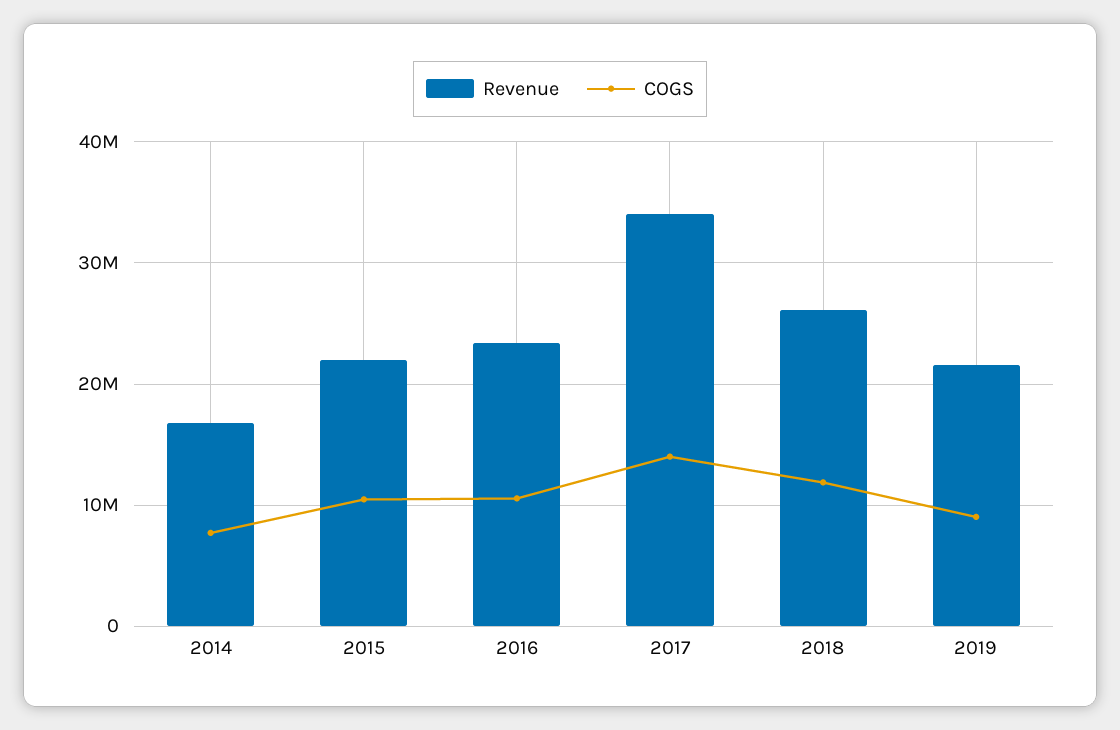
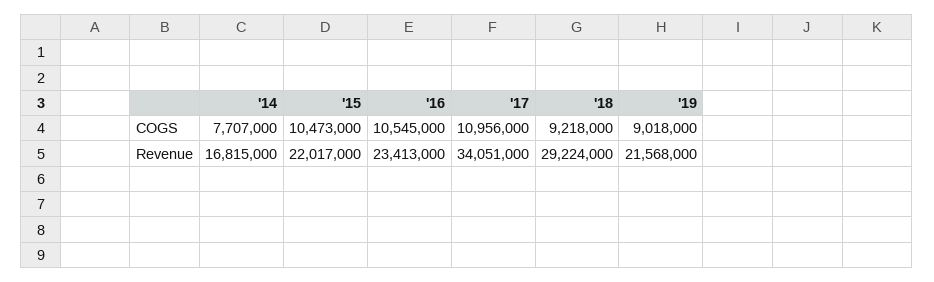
COGS, 2017: 14000000 -> 10956000
Revenue, 2018: 26000000 -> 29224000
COGS, 2018: 12000000 -> 9218000

